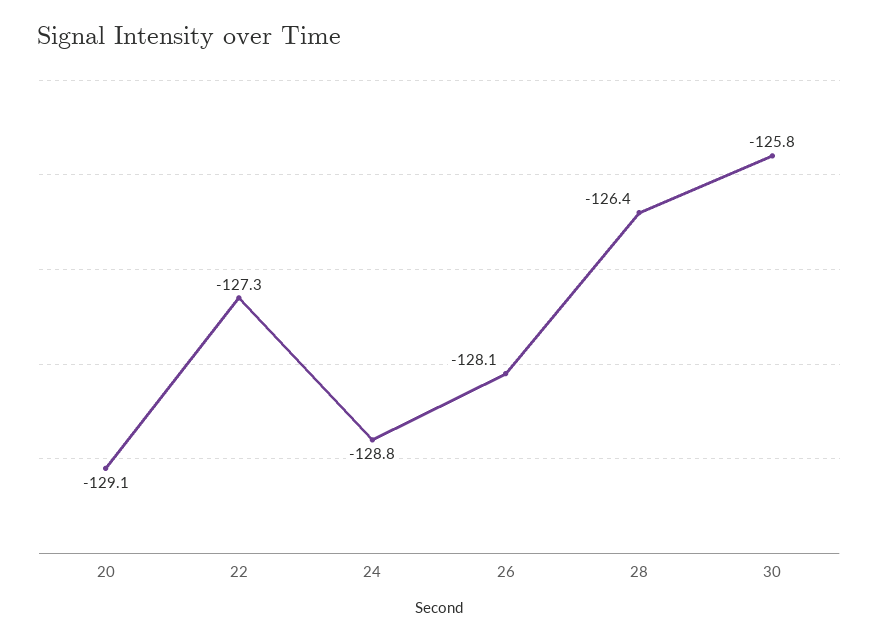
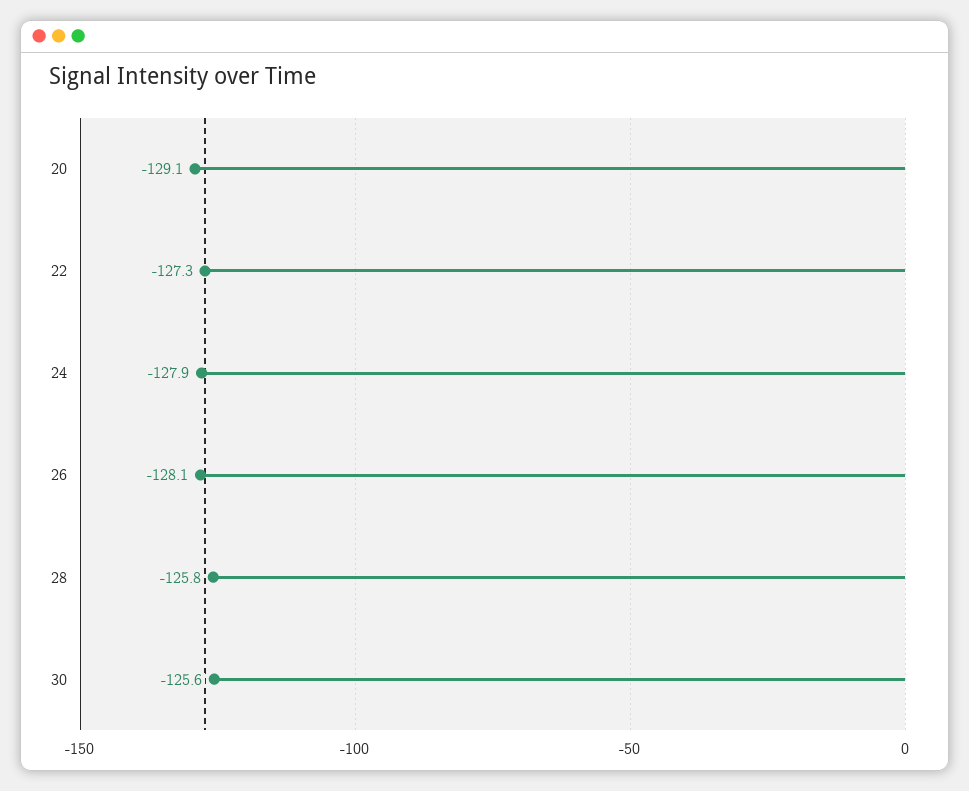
24: -128.8 -> -127.9
28: -126.4 -> -125.8
30: -125.8 -> -125.6

